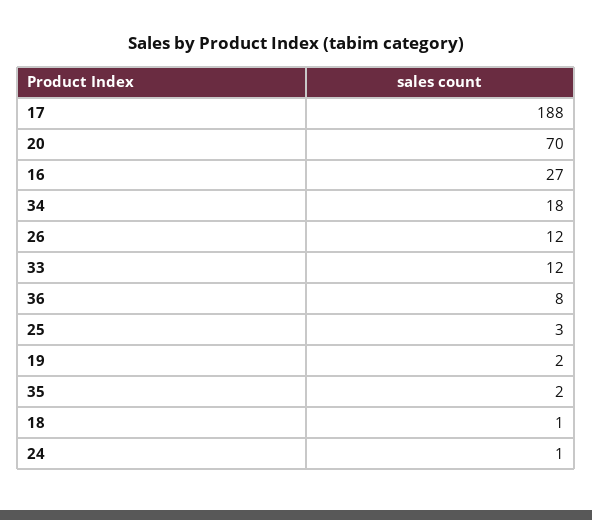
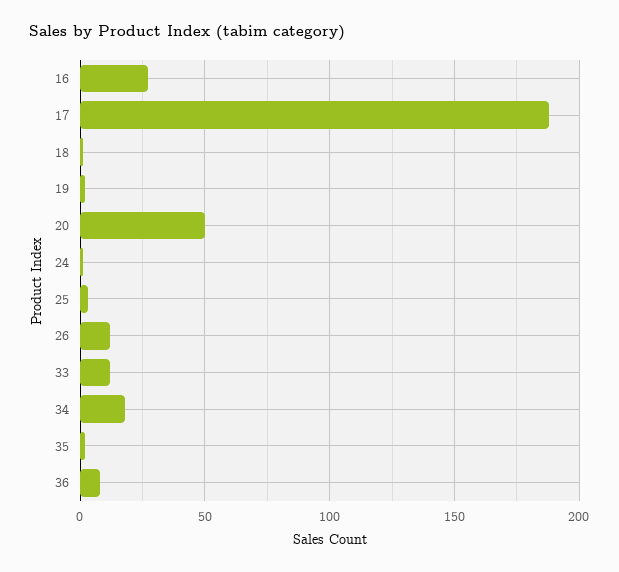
20: 70 -> 50

